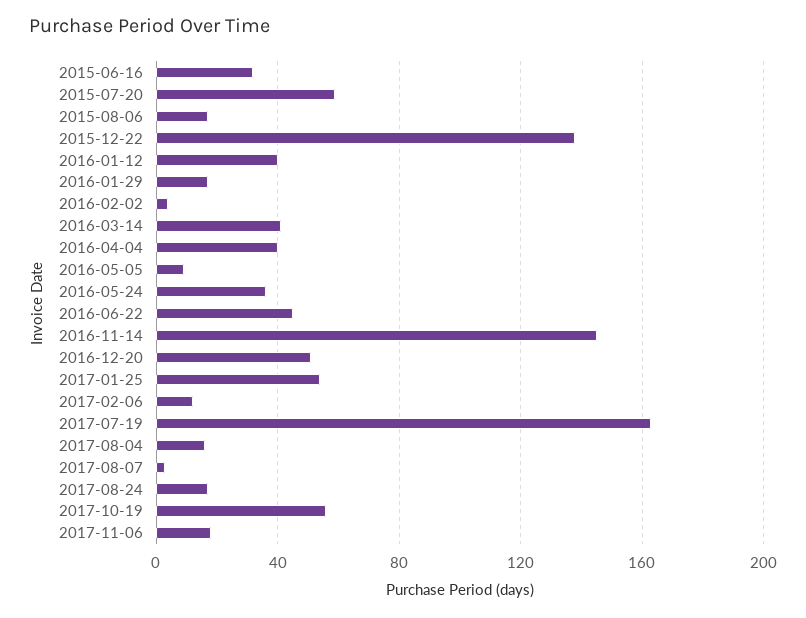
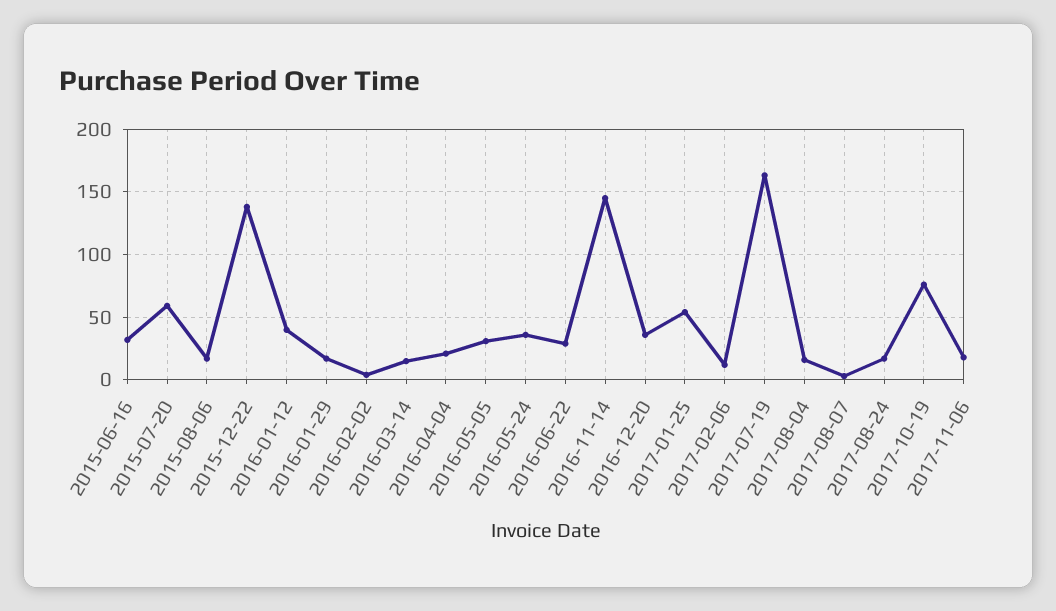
2016-03-14: 40 -> 15
2016-04-04: 40 -> 20
2016-05-05: 10 -> 30
2016-06-22: 45 -> 30
2016-12-20: 50 -> 35
2017-10-19: 55 -> 75

